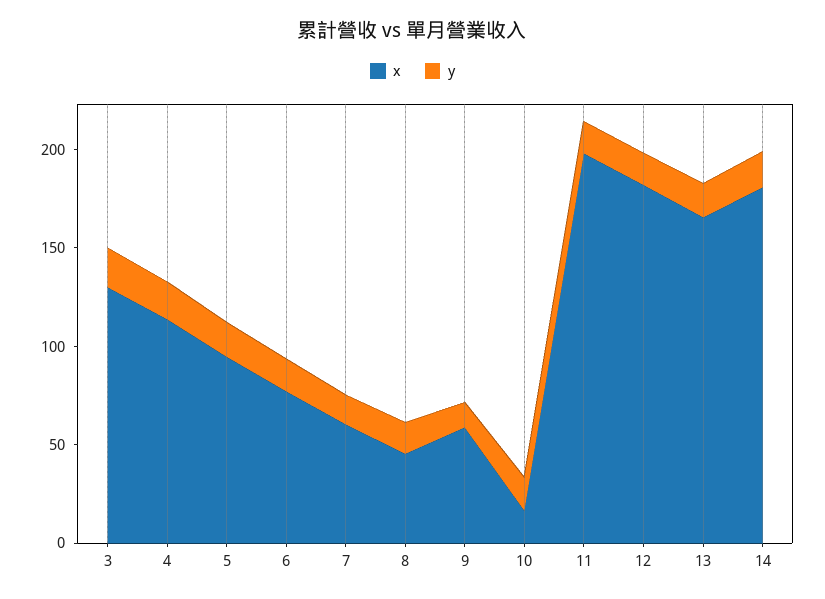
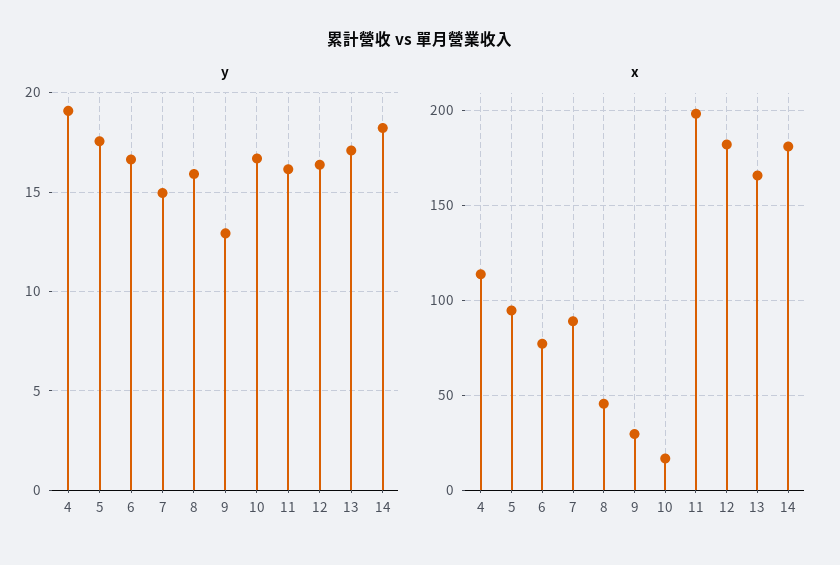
x, 3: 130 -> none
y, 3: 20 -> none
x, 7: 60 -> 90
x, 9: 60 -> 30

